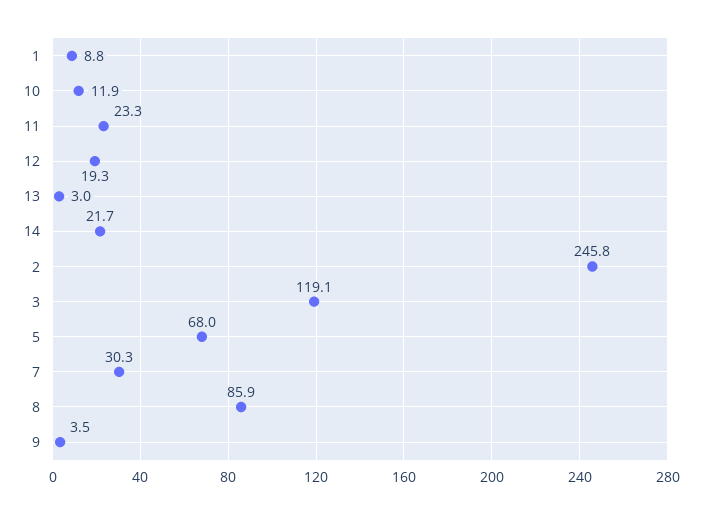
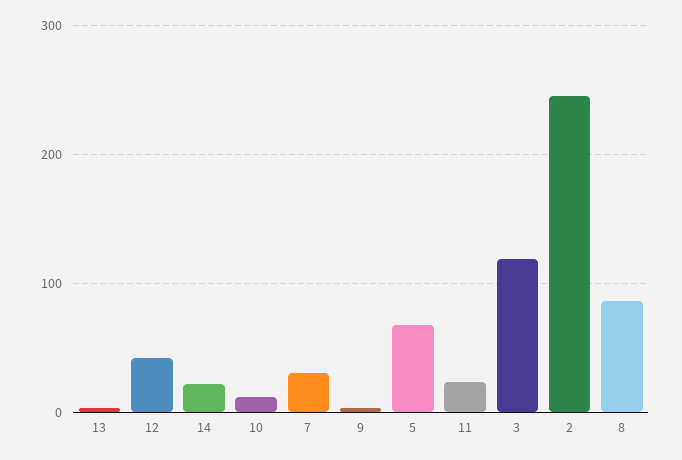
1: 8.8 -> none
12: 19.3 -> 40

